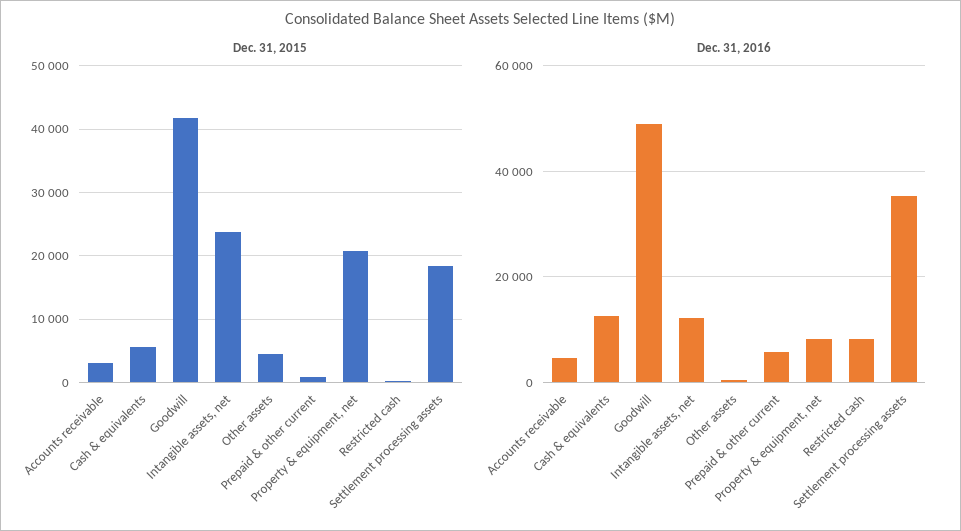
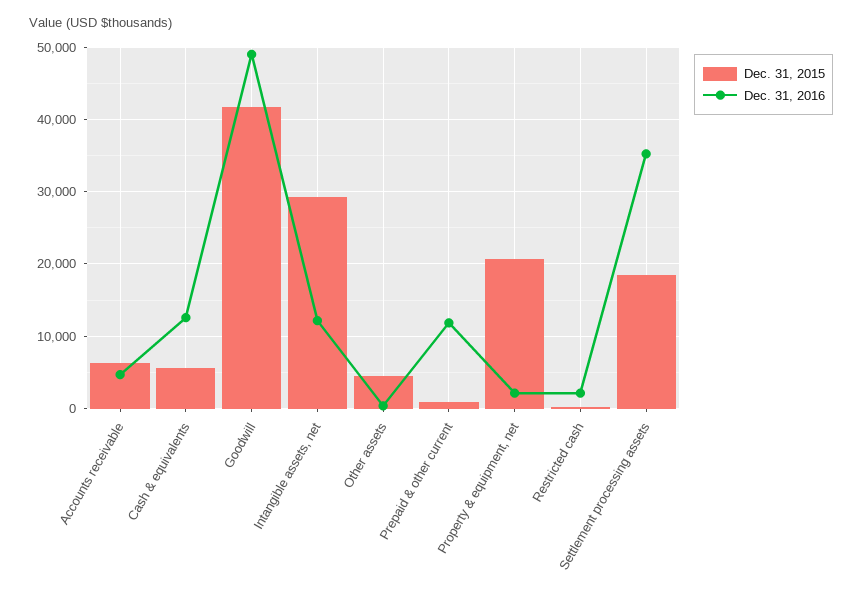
Dec. 31, 2015, Accounts receivable: 3000 -> 6000
Dec. 31, 2015, Intangible assets, net: 24000 -> 29000
Dec. 31, 2016, Prepaid & other current: 6000 -> 12000
Dec. 31, 2016, Property & equipment, net: 8000 -> 2000
Dec. 31, 2016, Restricted cash: 8000 -> 2000

